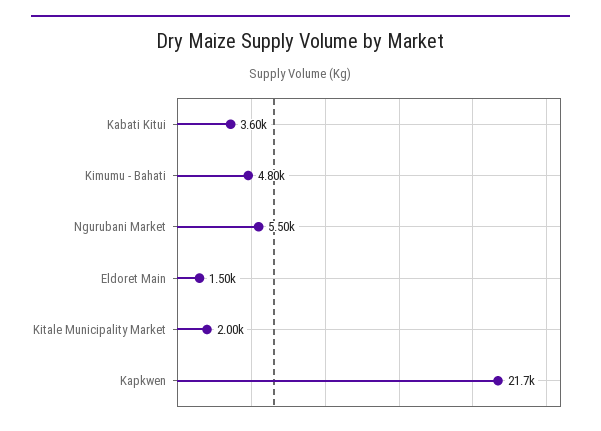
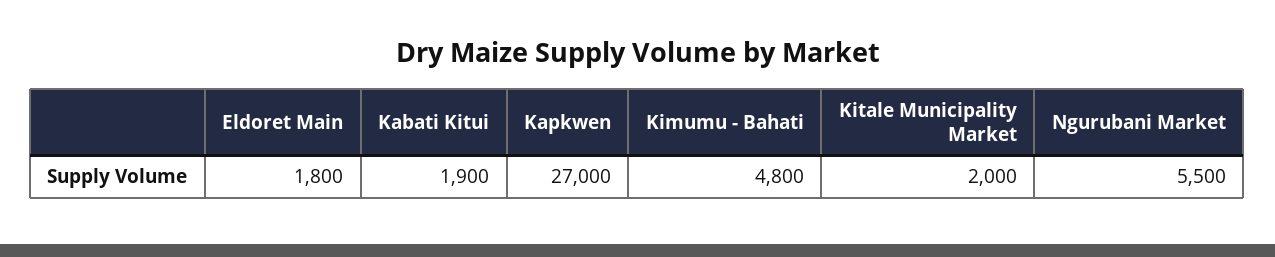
Kabati Kitui: 3600 -> 1900
Eldoret Main: 1500 -> 1800
Kapkwen: 21700 -> 27000

